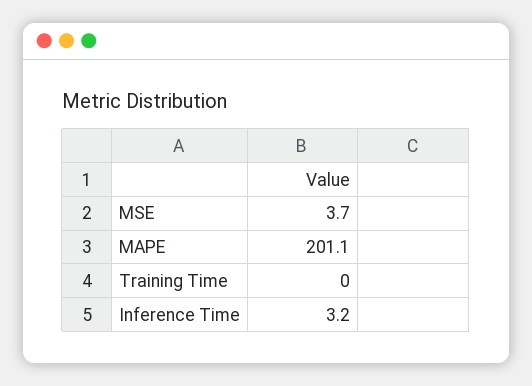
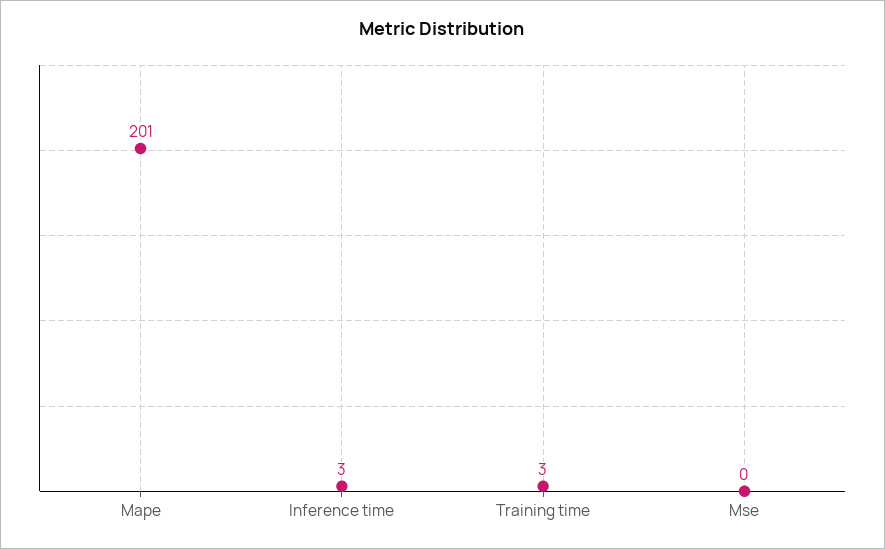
MSE: 3.7 -> 0
Training Time: 0 -> 3

